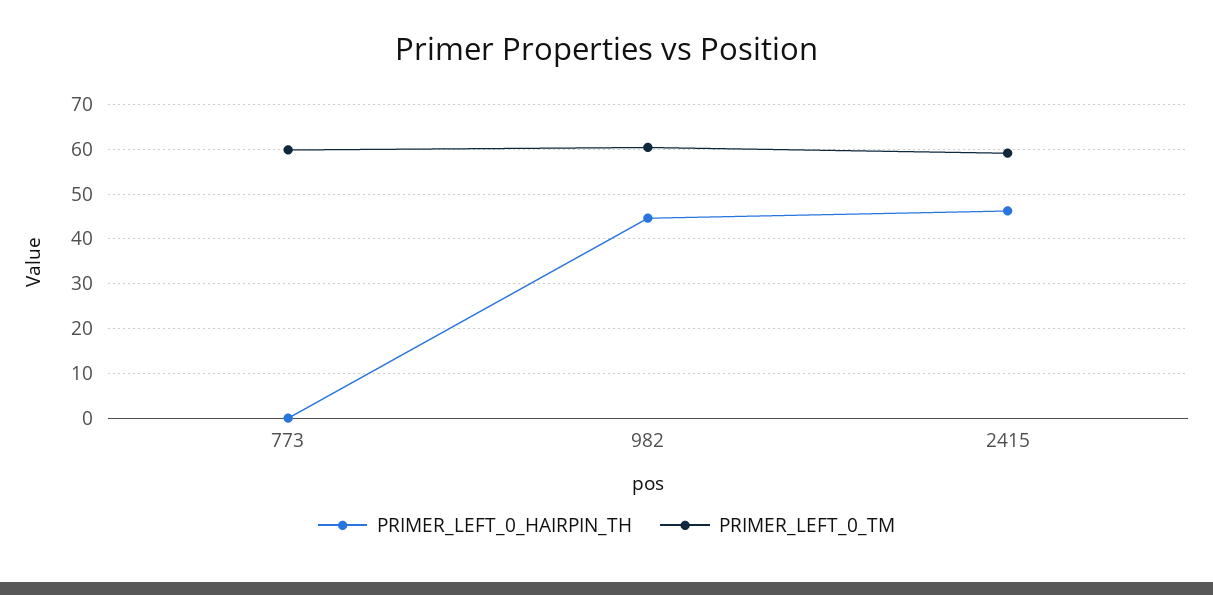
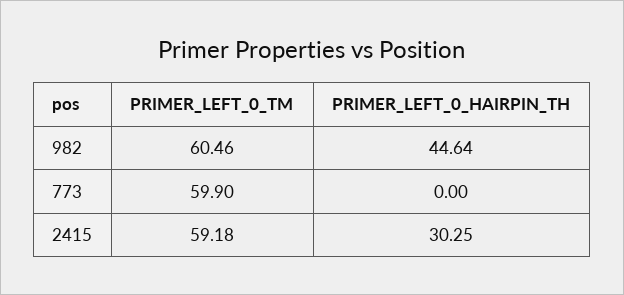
PRIMER_LEFT_0_HAIRPIN_TH, 2415: 46 -> 30.25

